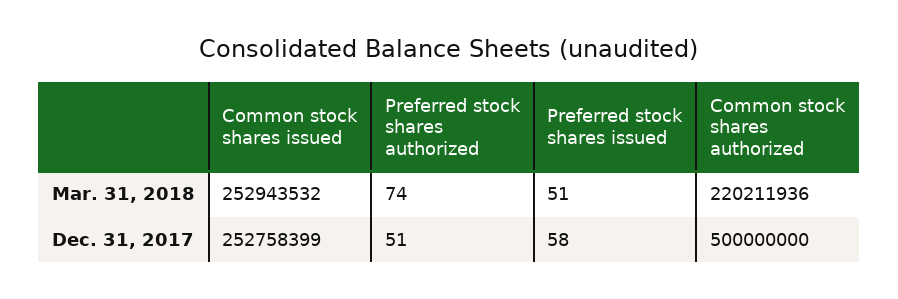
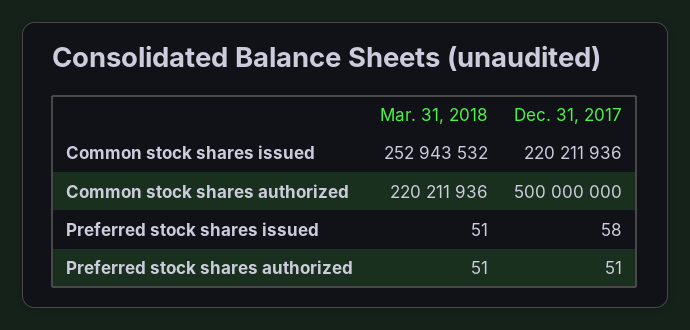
Preferred stock shares authorized, Mar. 31, 2018: 74 -> 51
Common stock shares issued, Dec. 31, 2017: 252758399 -> 220211936

